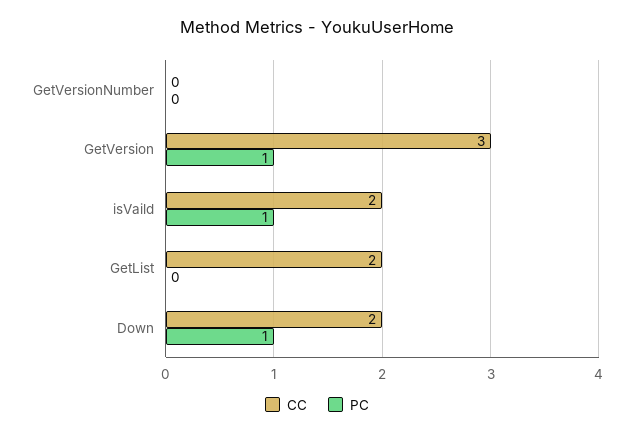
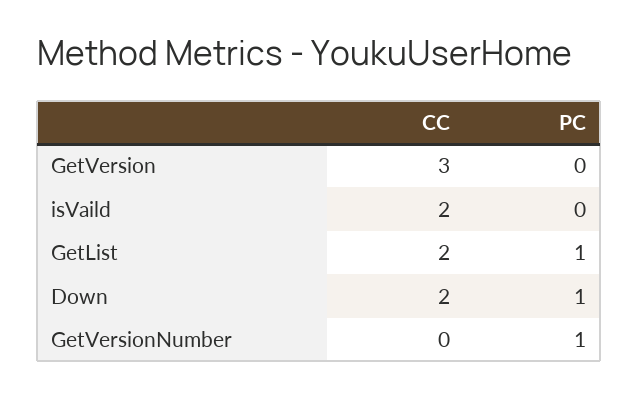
PC, GetVersionNumber: 0 -> 1
PC, GetVersion: 1 -> 0
PC, isVaild: 1 -> 0
PC, GetList: 0 -> 1

